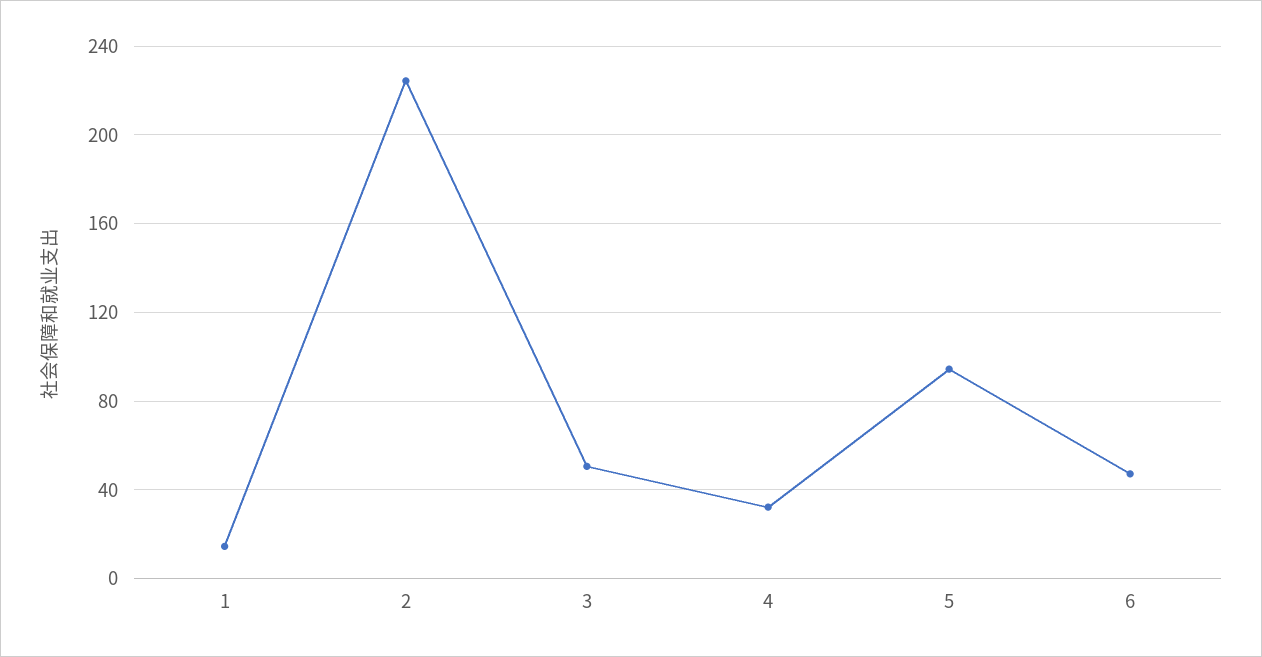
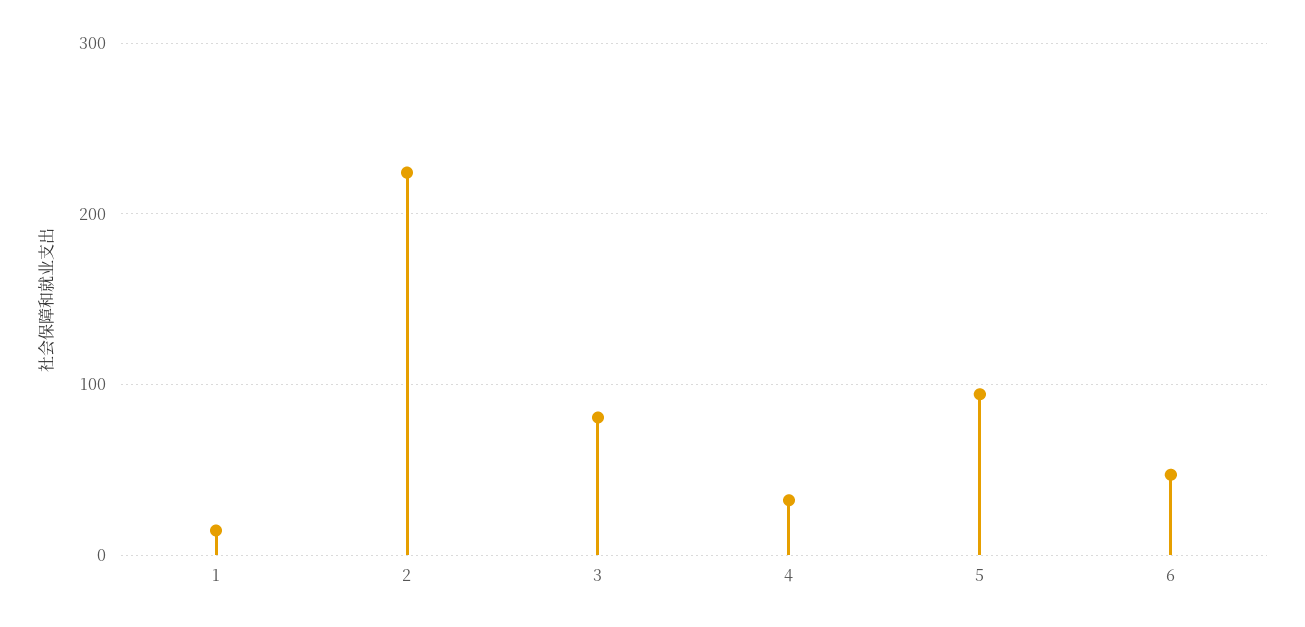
3: 50 -> 80

